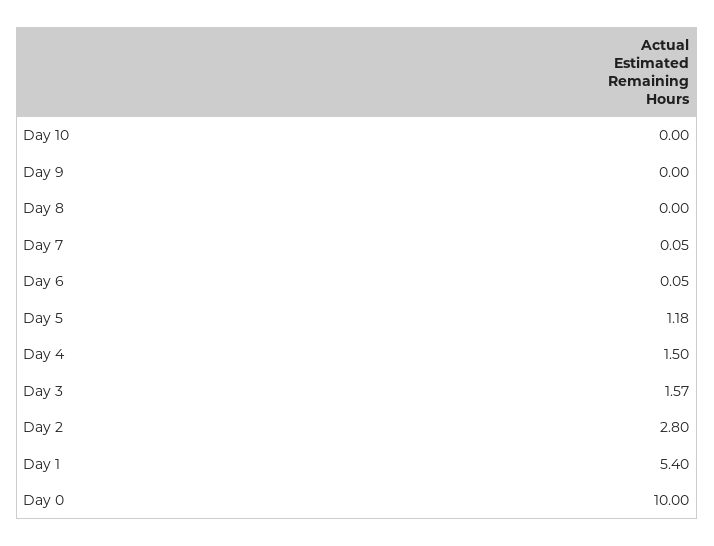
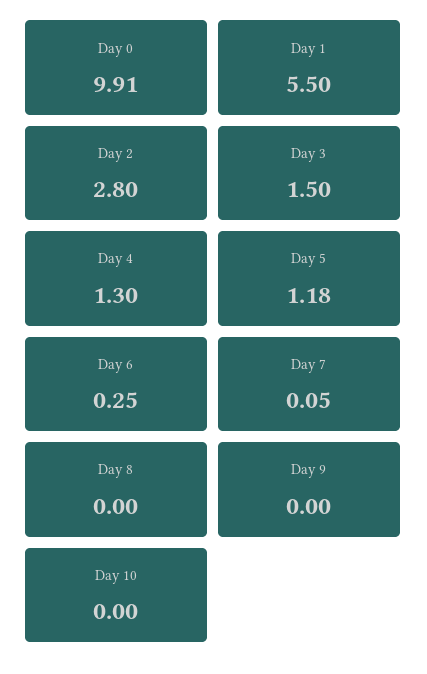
Day 6: 0.05 -> 0.25
Day 4: 1.5 -> 1.3
Day 3: 1.57 -> 1.5
Day 1: 5.4 -> 5.5
Day 0: 10 -> 9.91

